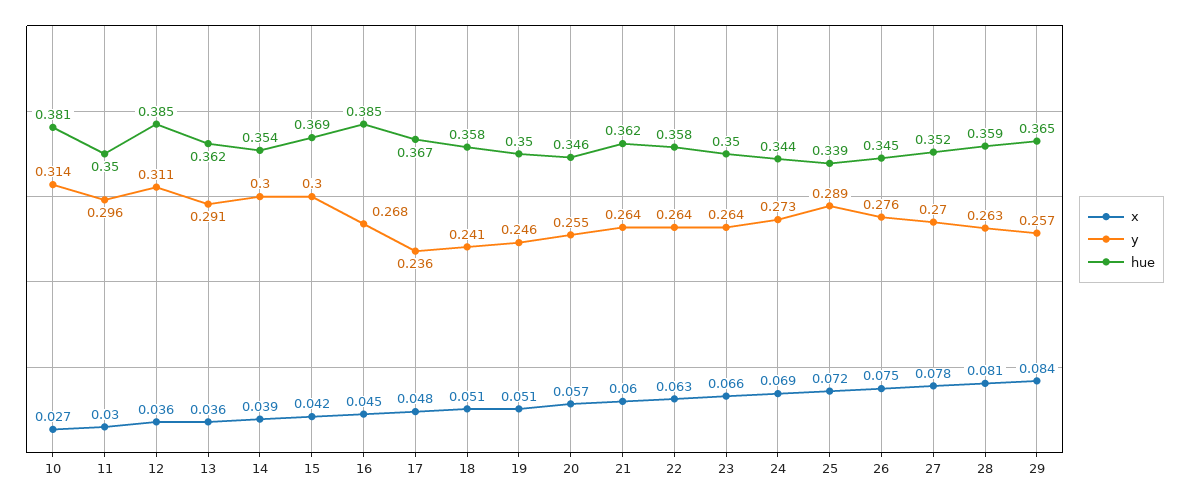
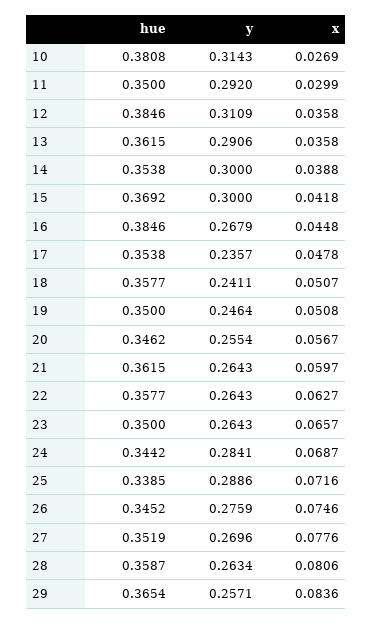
y, 11: 0.296 -> 0.292
hue, 17: 0.367 -> 0.3538
y, 24: 0.273 -> 0.2841

